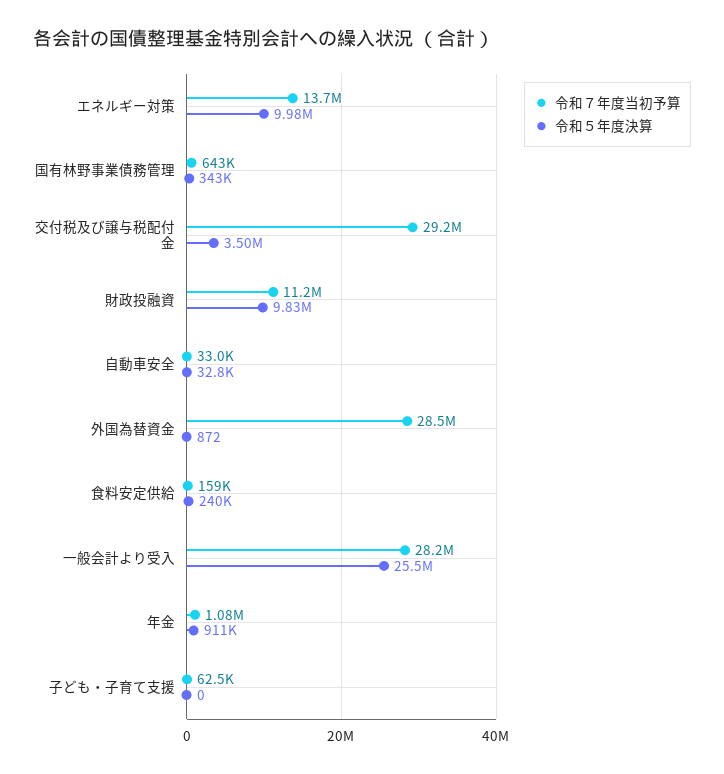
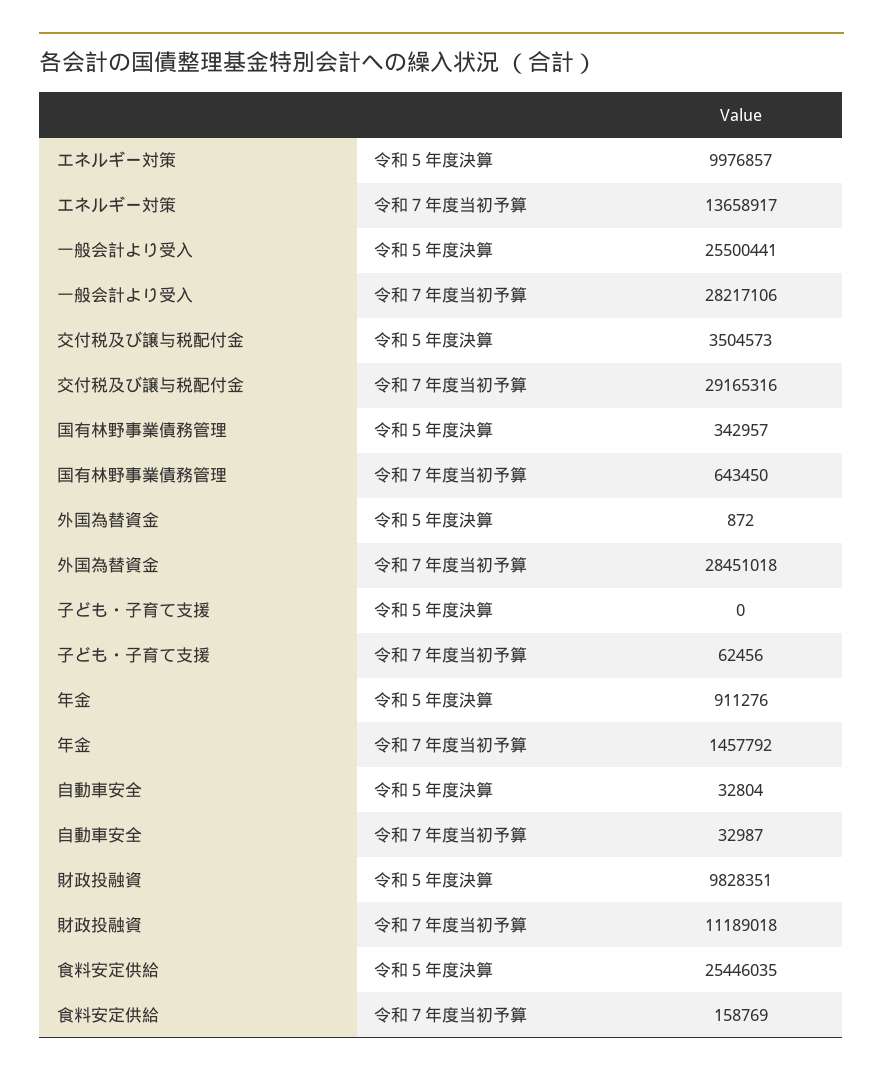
令和５年度決算, 食料安定供給: 240000 -> 25446035
令和７年度当初予算, 年金: 1080000 -> 1457792

